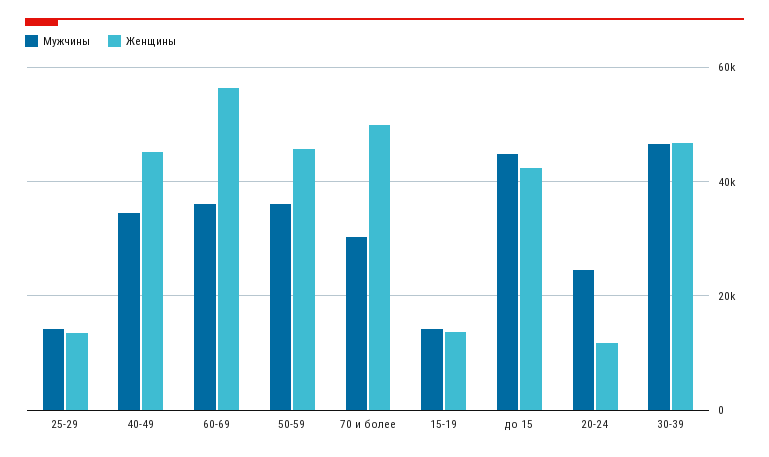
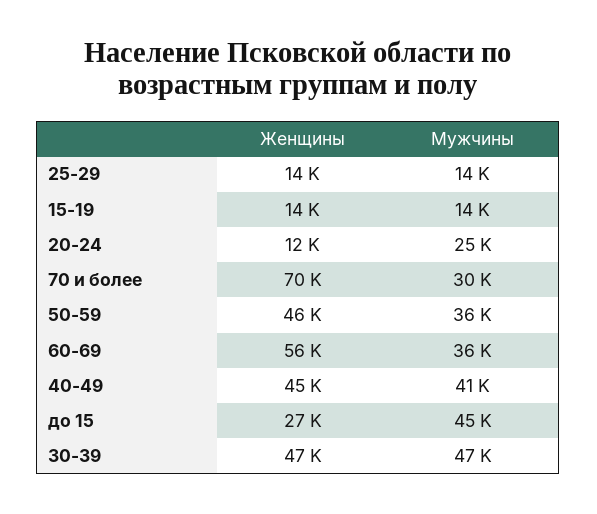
Мужчины, 40-49: 34000 -> 41000
Женщины, 70 и более: 50000 -> 70000
Женщины, до 15: 42000 -> 27000

